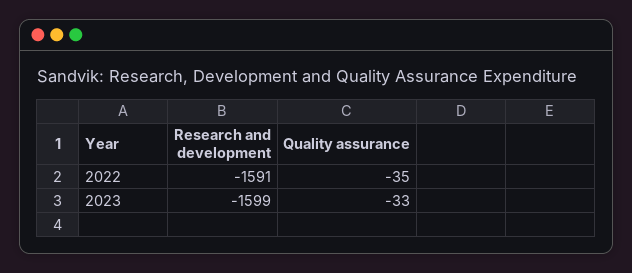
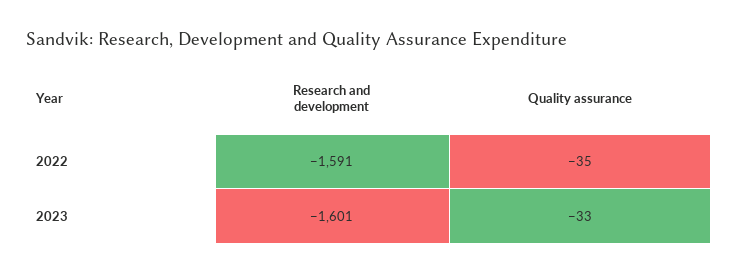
Research and development, 2023: -1599 -> -1601

